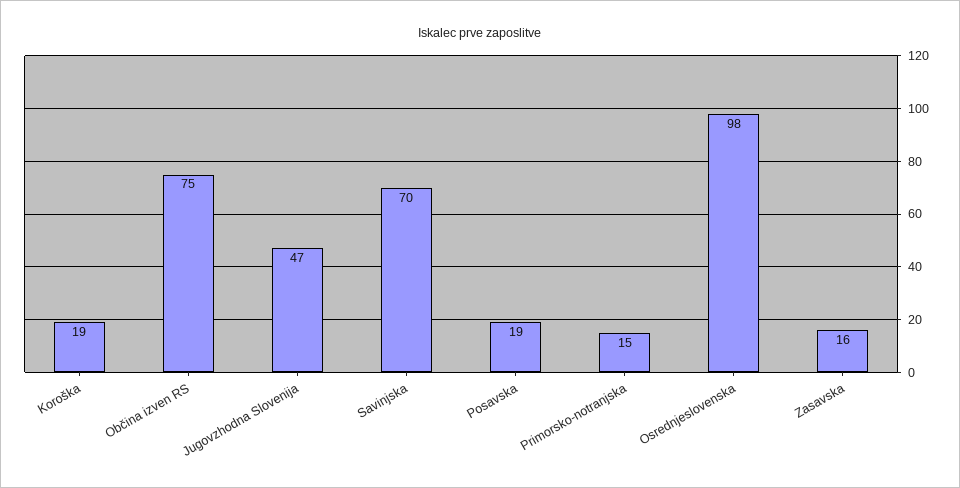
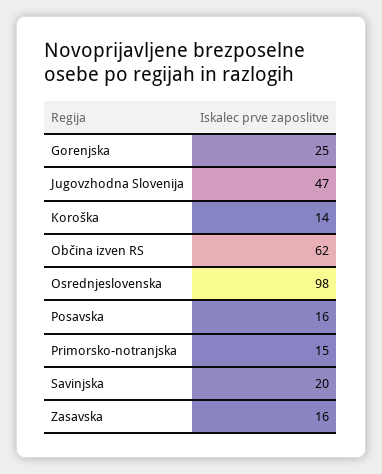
Koroška: 19 -> 14
Občina izven RS: 75 -> 62
Savinjska: 70 -> 20
Posavska: 19 -> 16
Gorenjska: none -> 25

